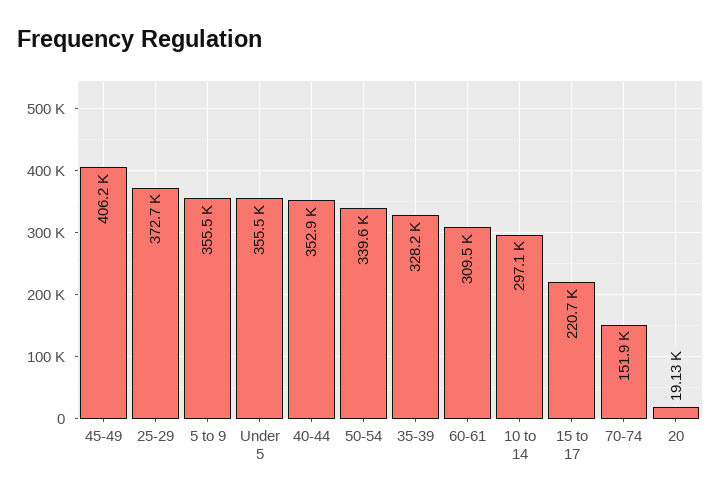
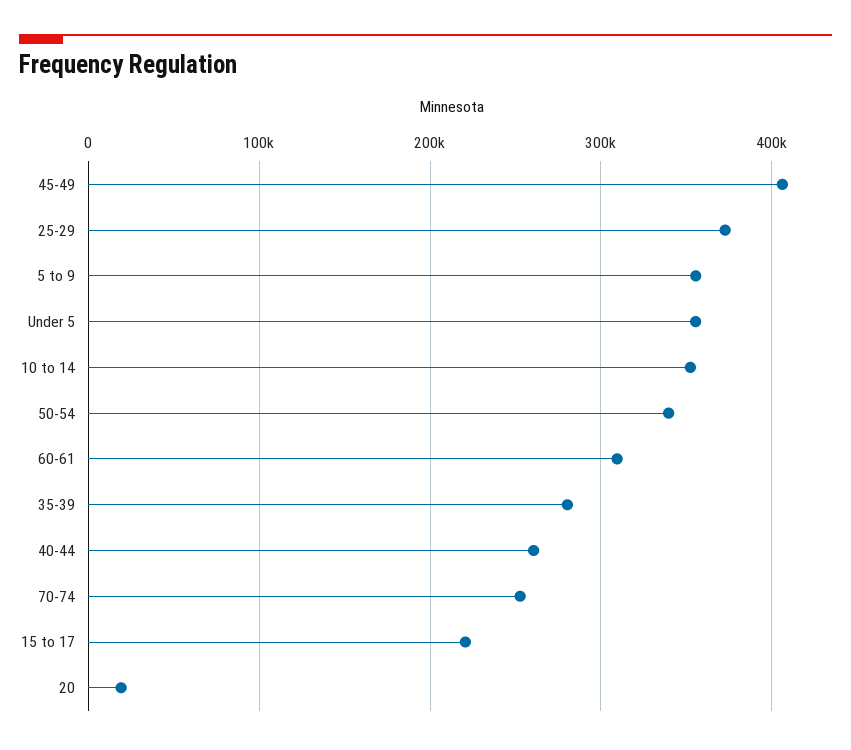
40-44: 352900 -> 260000
35-39: 328200 -> 280000
10 to 14: 297100 -> 350000
70-74: 151900 -> 250000

